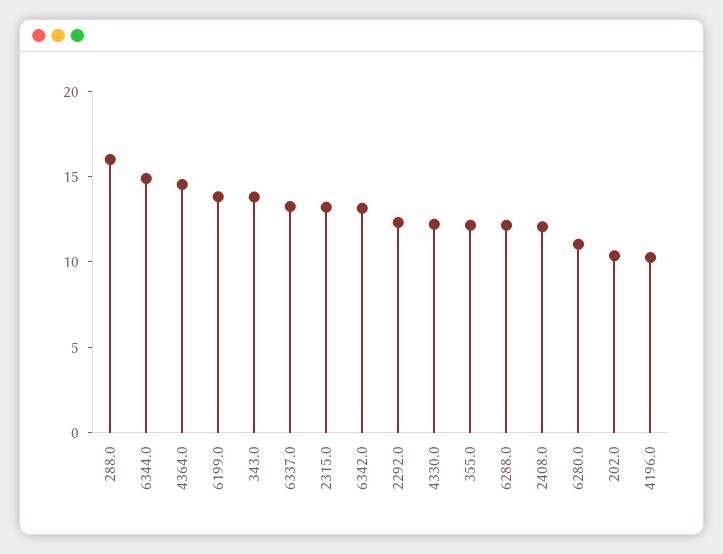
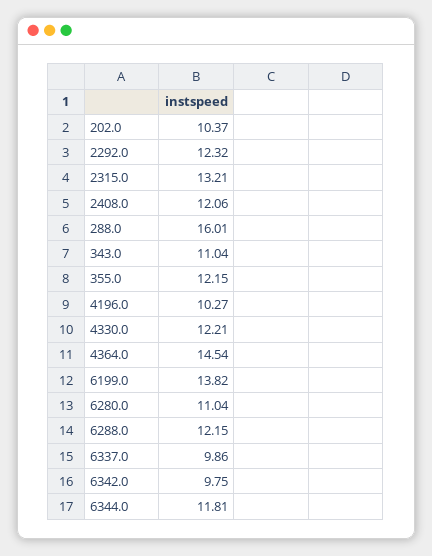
6344.0: 15 -> 11.81
343.0: 14 -> 11.04
6337.0: 13 -> 9.86
6342.0: 13 -> 9.75

